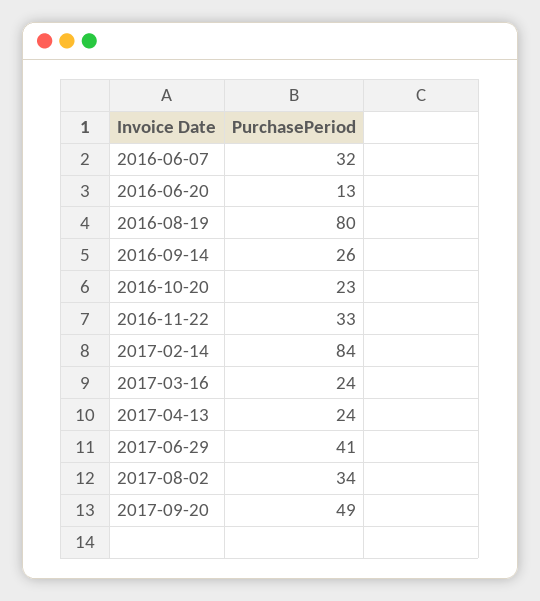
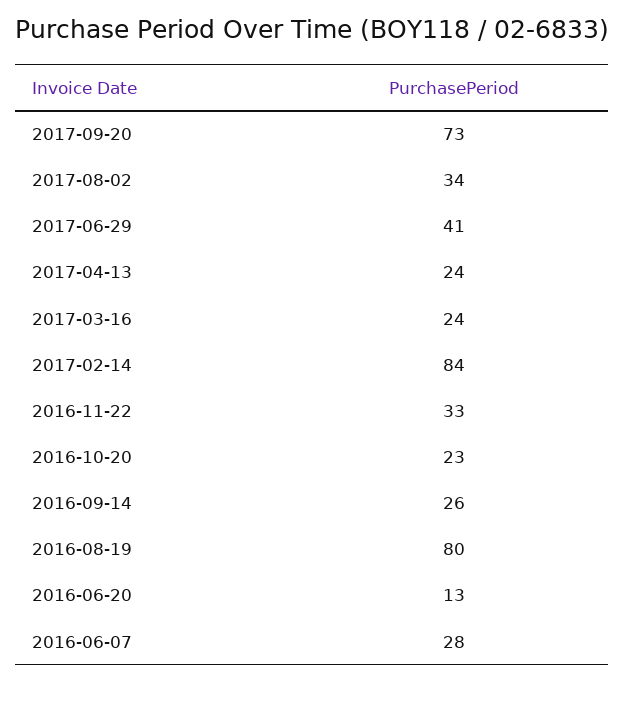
2016-06-07: 32 -> 28
2017-09-20: 49 -> 73

